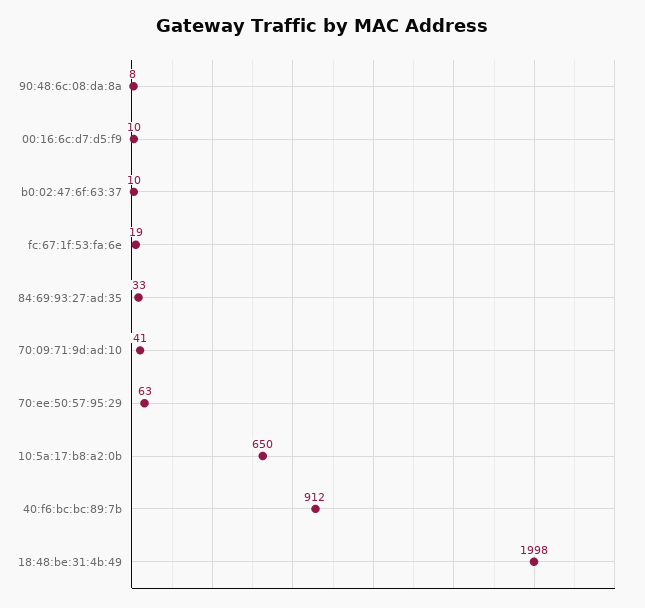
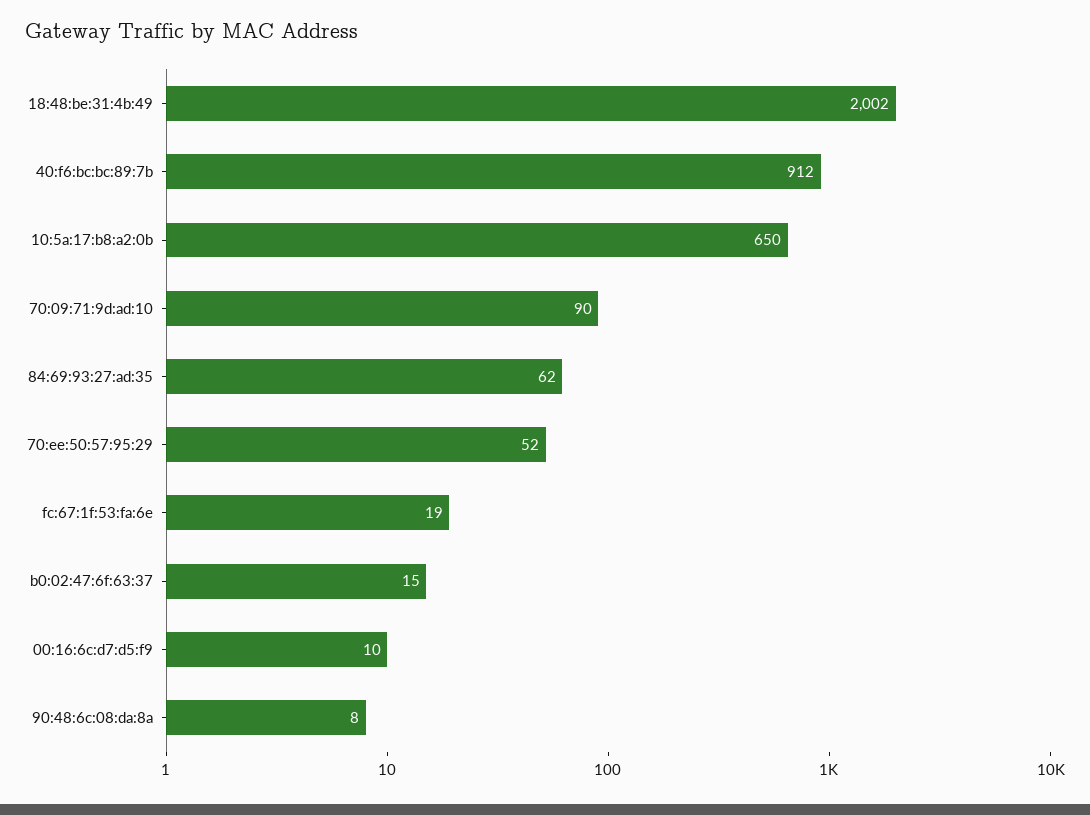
b0:02:47:6f:63:37: 10 -> 15
84:69:93:27:ad:35: 33 -> 62
70:09:71:9d:ad:10: 41 -> 90
70:ee:50:57:95:29: 63 -> 52
18:48:be:31:4b:49: 1998 -> 2002

